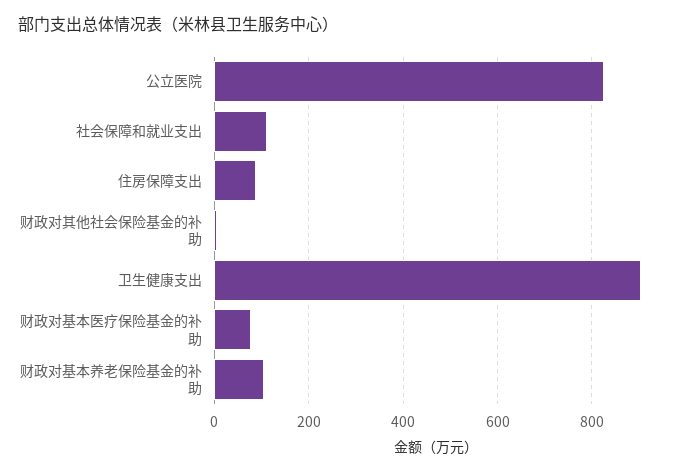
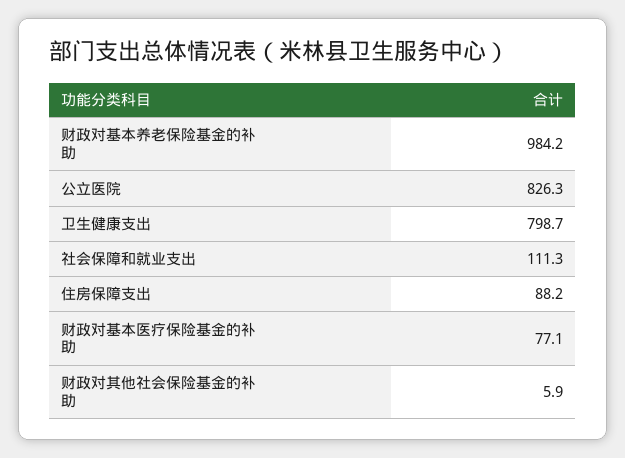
卫生健康支出: 900 -> 798.7
财政对基本养老保险基金的补助: 100 -> 984.2

